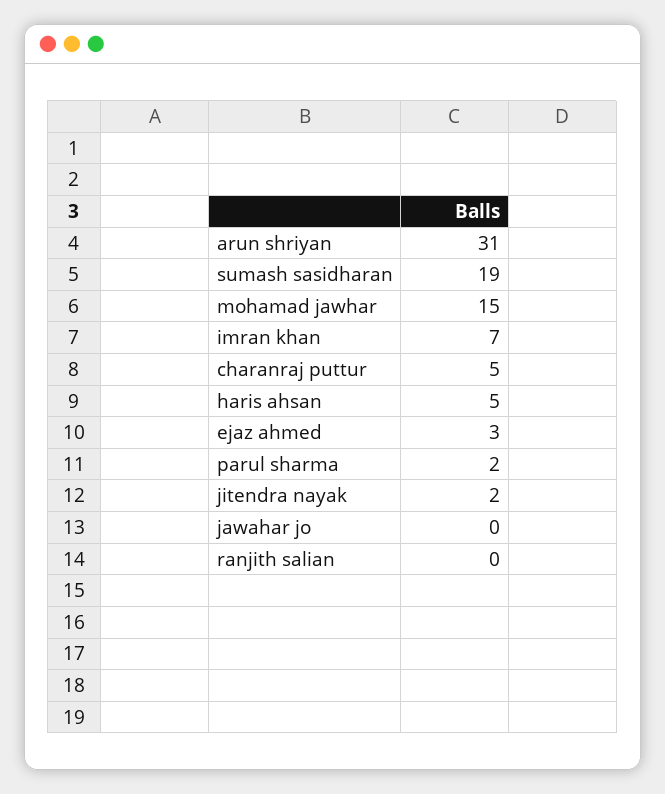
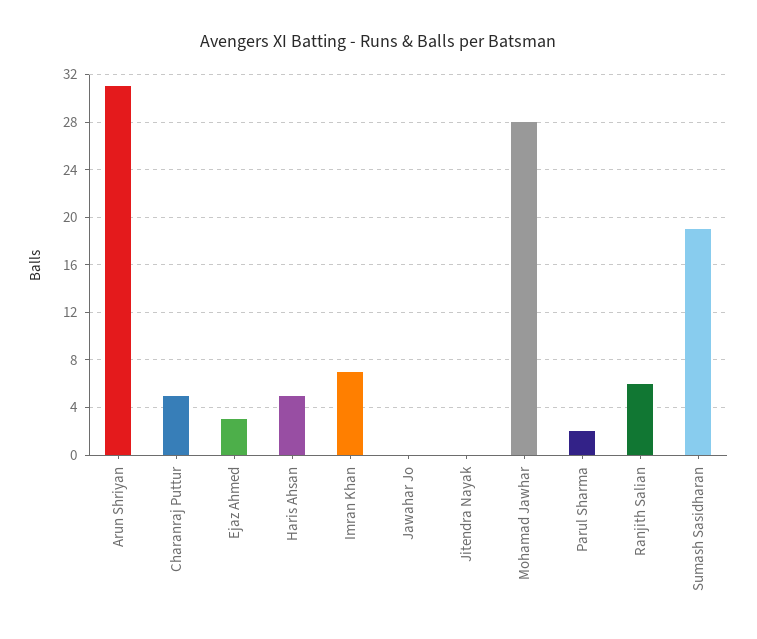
mohamad jawhar: 15 -> 28
jitendra nayak: 2 -> 0
ranjith salian: 0 -> 6

